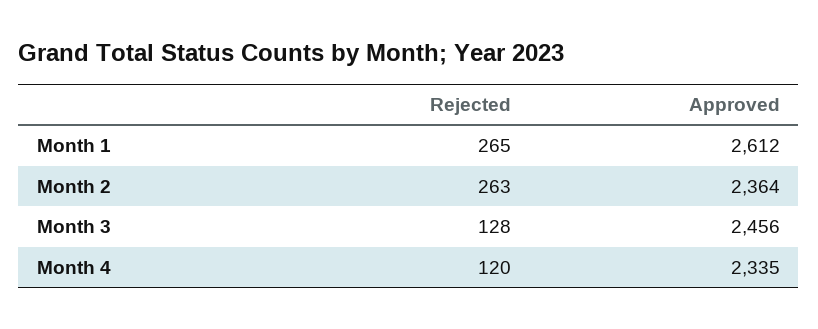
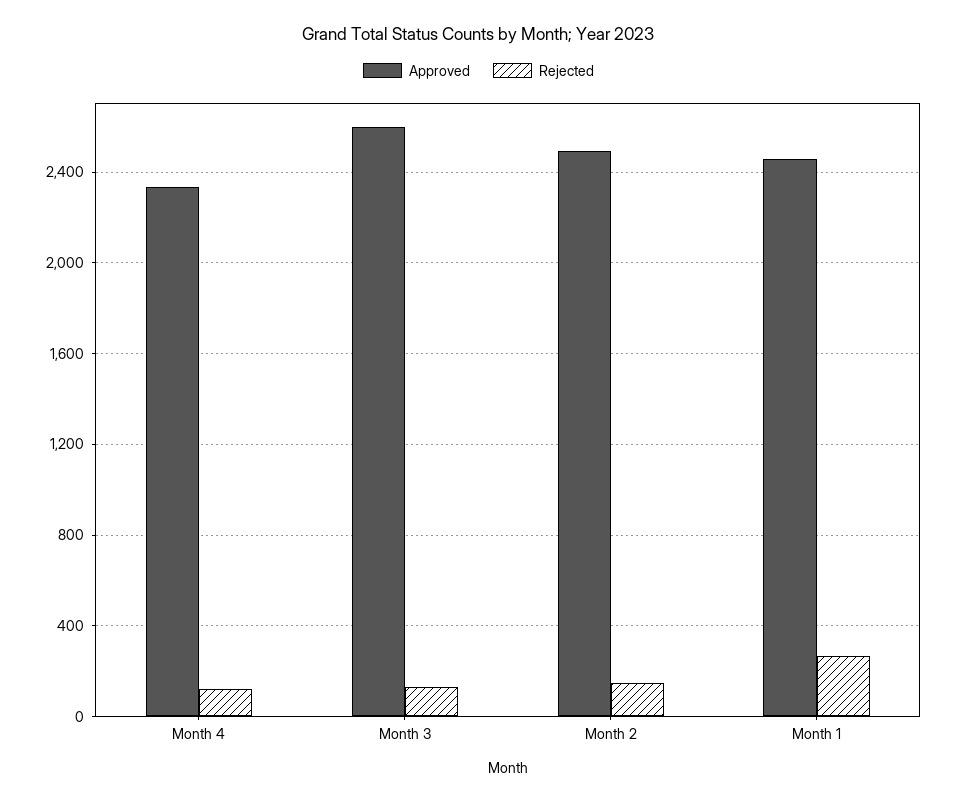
Approved, Month 1: 2612 -> 2450
Rejected, Month 2: 263 -> 150
Approved, Month 2: 2364 -> 2500
Approved, Month 3: 2456 -> 2600

